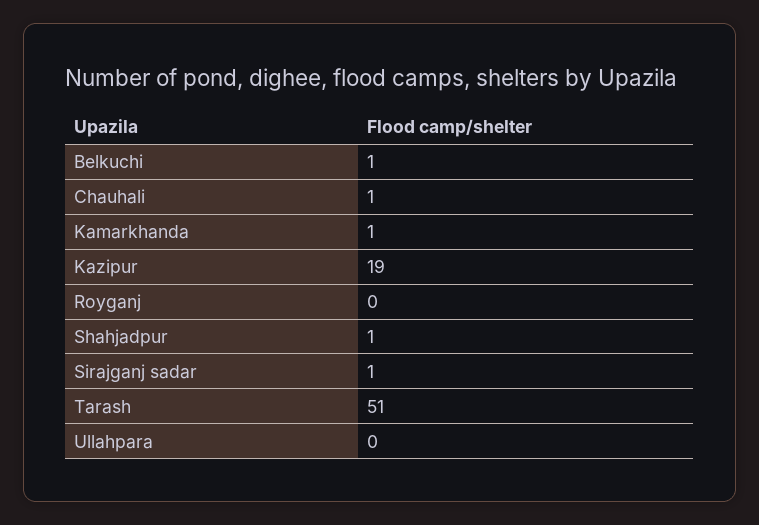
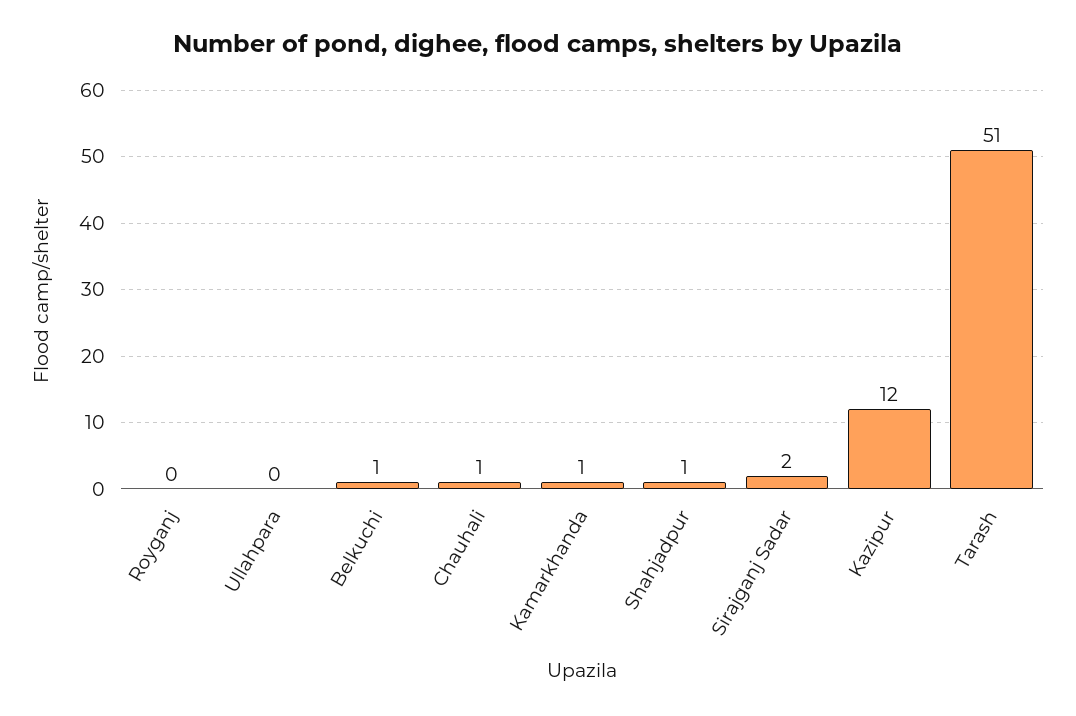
Kazipur: 19 -> 12
Sirajganj sadar: 1 -> 2

